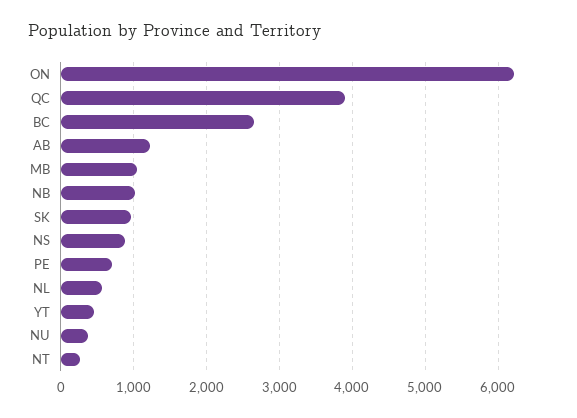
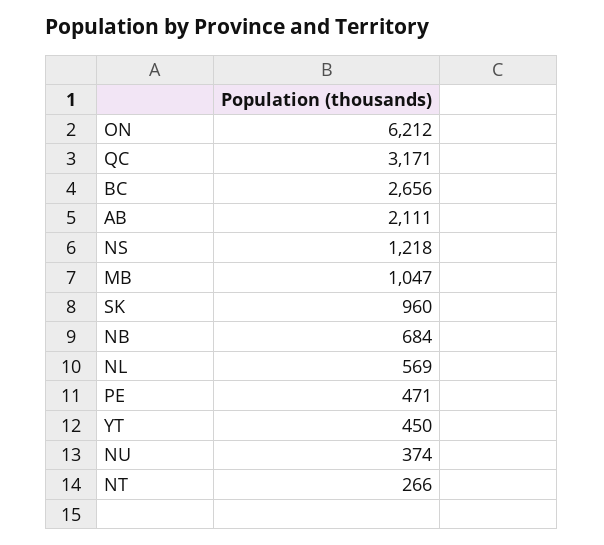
QC: 3900 -> 3171
AB: 1200 -> 2111
NB: 1000 -> 684
NS: 900 -> 1218
PE: 700 -> 471

